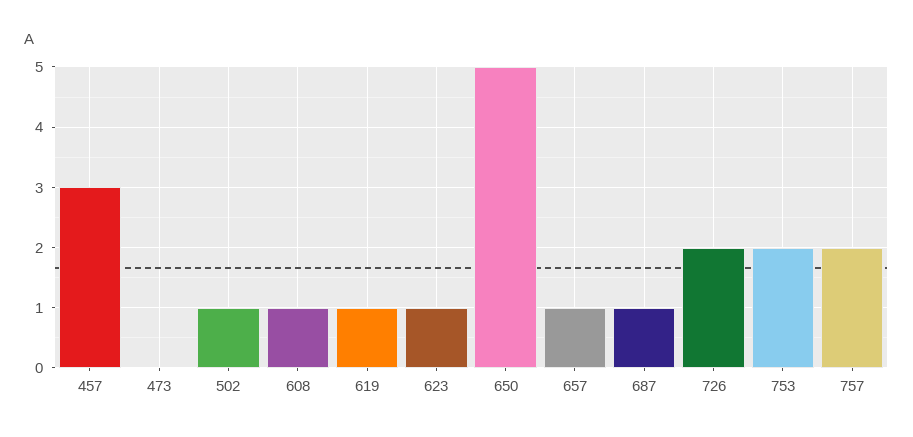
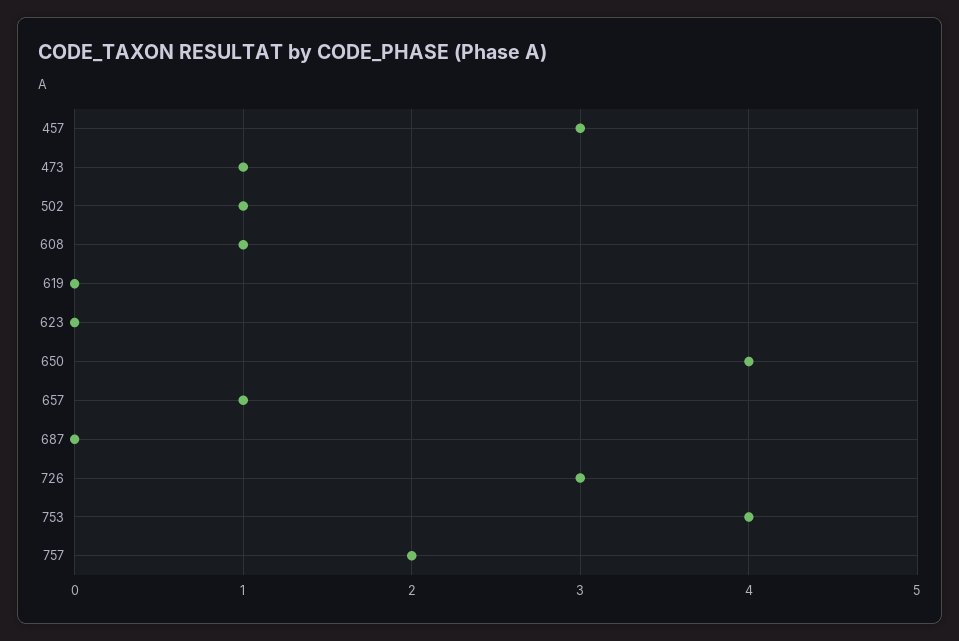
473: 0 -> 1
619: 1 -> 0
623: 1 -> 0
650: 5 -> 4
687: 1 -> 0
726: 2 -> 3
753: 2 -> 4

